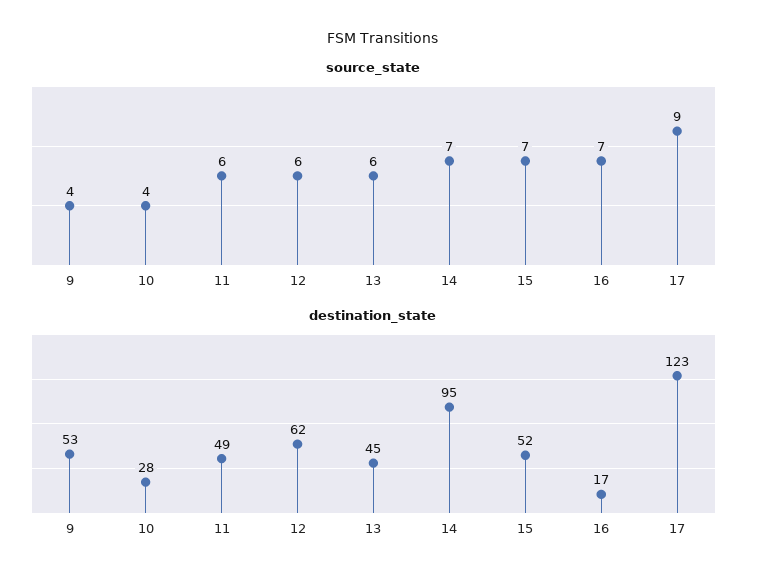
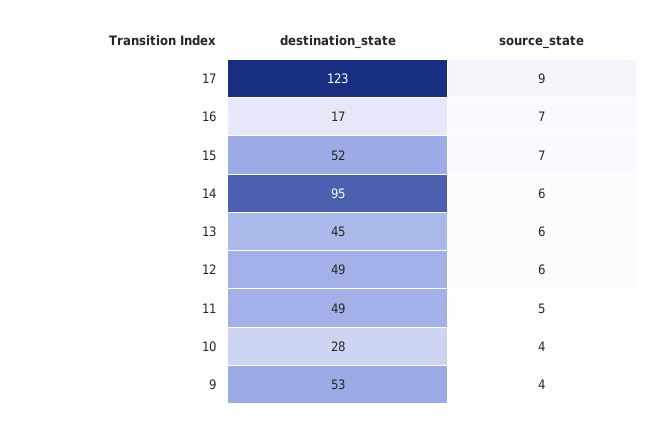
source_state, 11: 6 -> 5
source_state, 14: 7 -> 6
destination_state, 12: 62 -> 49

